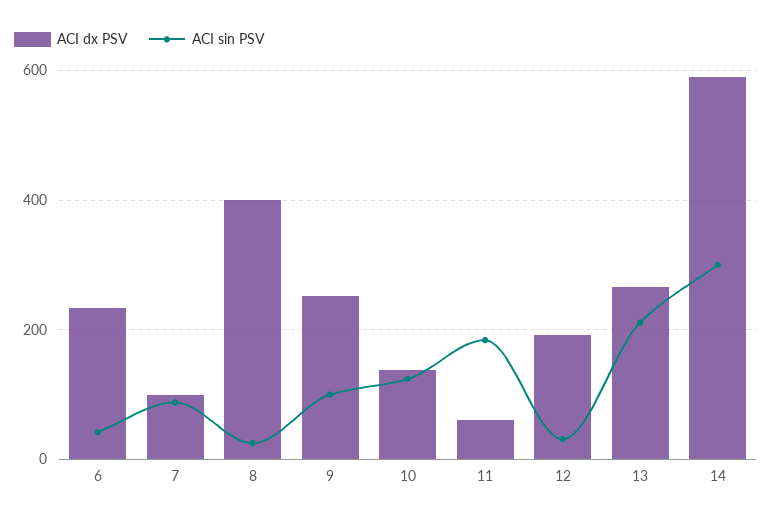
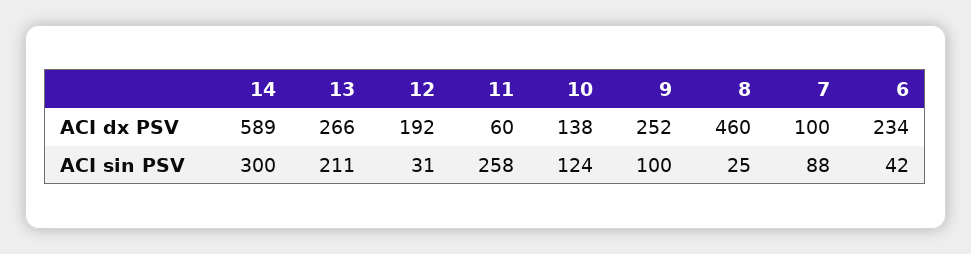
ACI dx PSV, 8: 400 -> 460
ACI sin PSV, 11: 180 -> 258

